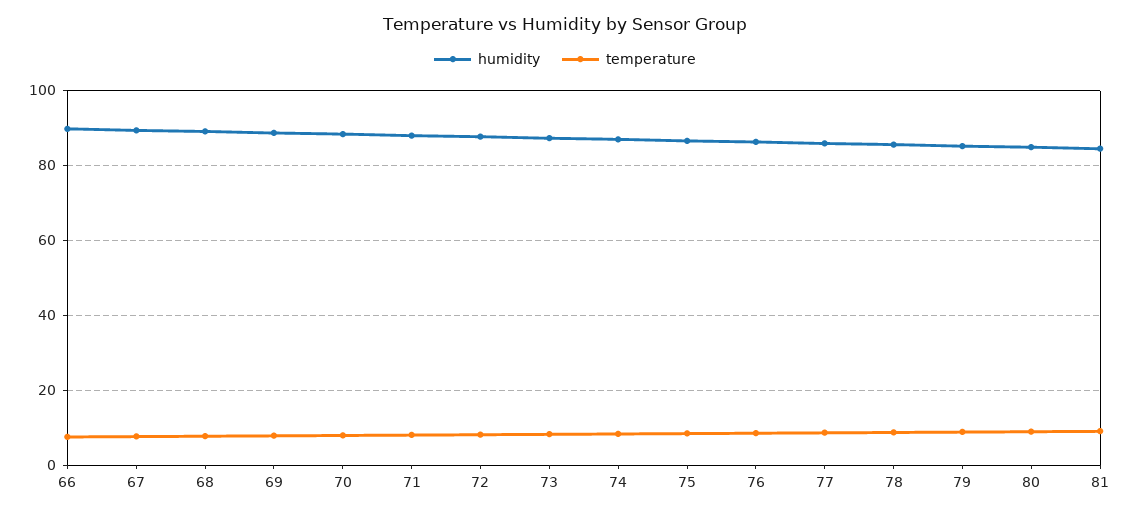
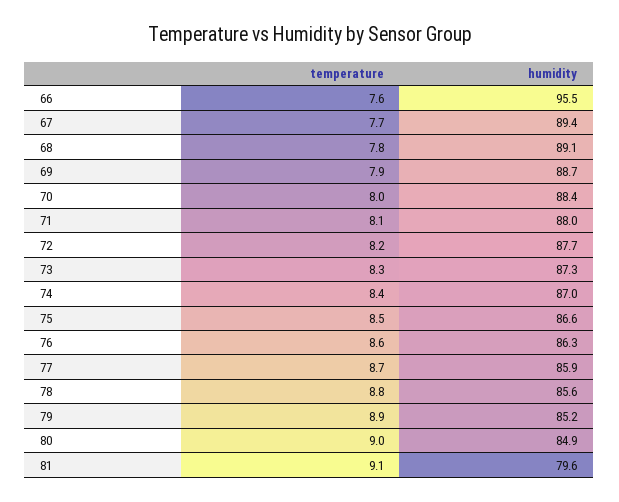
humidity, 66: 90 -> 95.5
humidity, 81: 84 -> 79.6

